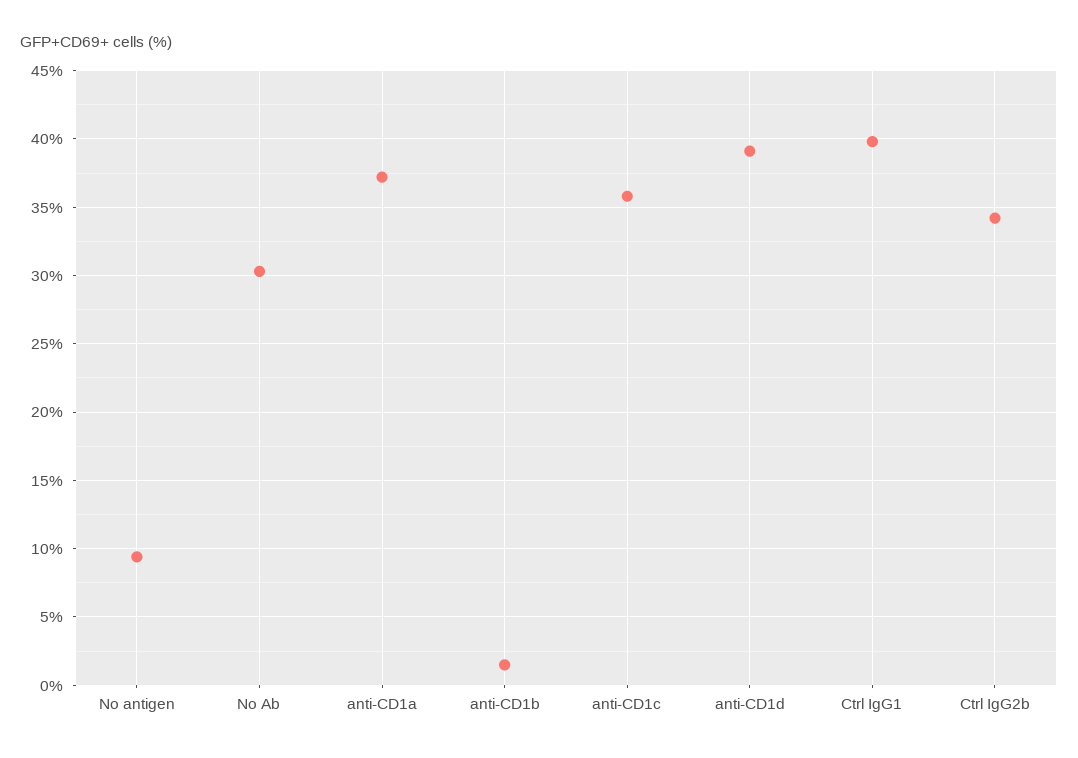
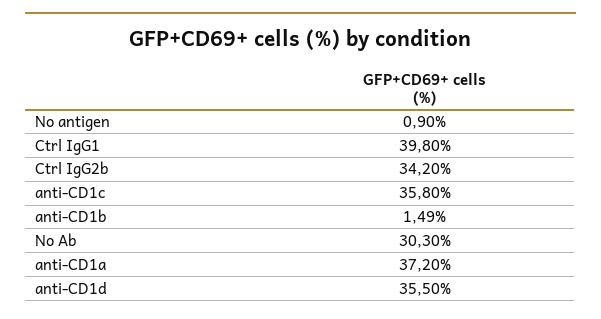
No antigen: 9.5 -> 0.9
anti-CD1d: 39 -> 35.5

